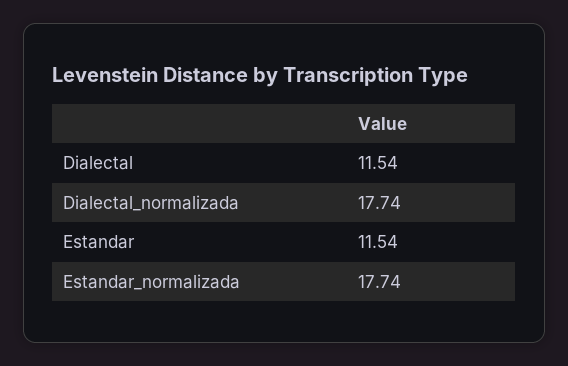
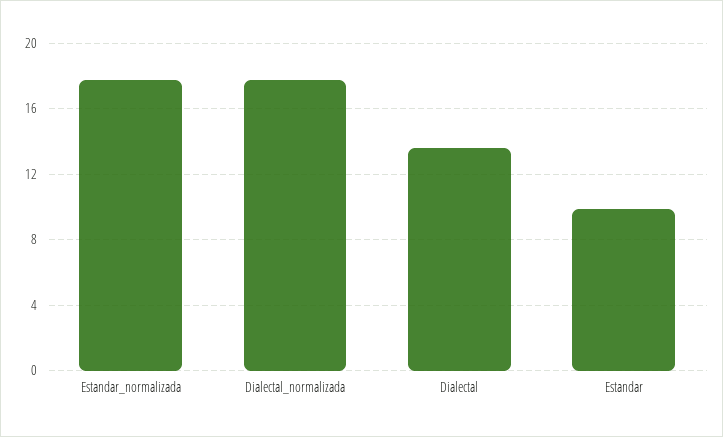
Dialectal: 11.54 -> 13.5
Estandar: 11.54 -> 10

